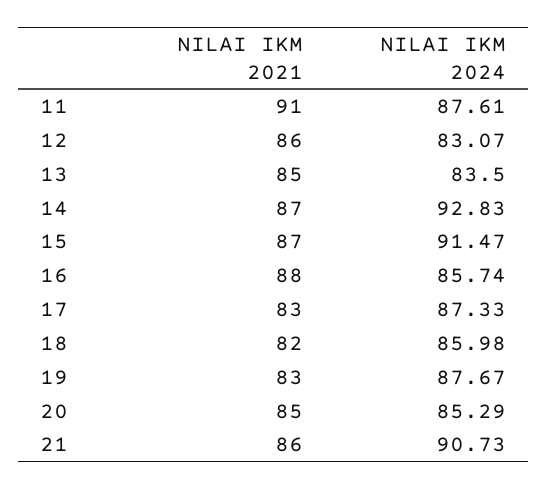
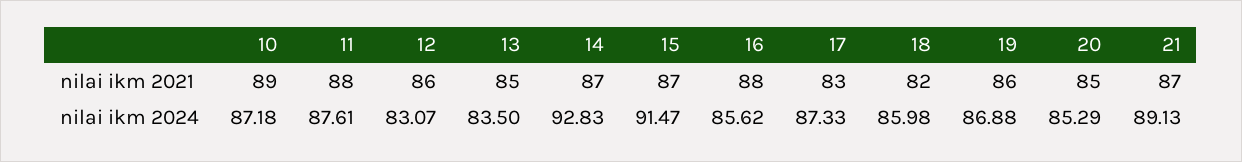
NILAI IKM 2021, 11: 91 -> 88
NILAI IKM 2024, 16: 85.74 -> 85.62
NILAI IKM 2021, 19: 83 -> 86
NILAI IKM 2024, 19: 87.67 -> 86.88
NILAI IKM 2021, 21: 86 -> 87
NILAI IKM 2024, 21: 90.73 -> 89.13
NILAI IKM 2021, 10: none -> 89
NILAI IKM 2024, 10: none -> 87.18

